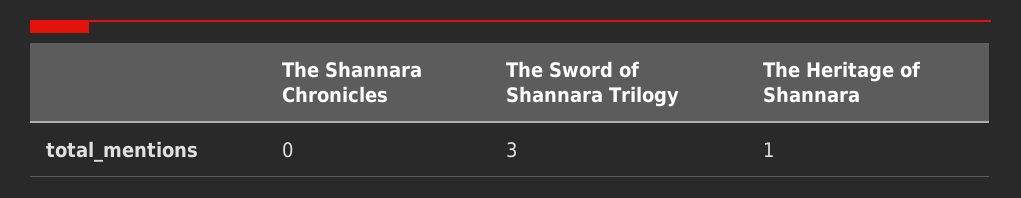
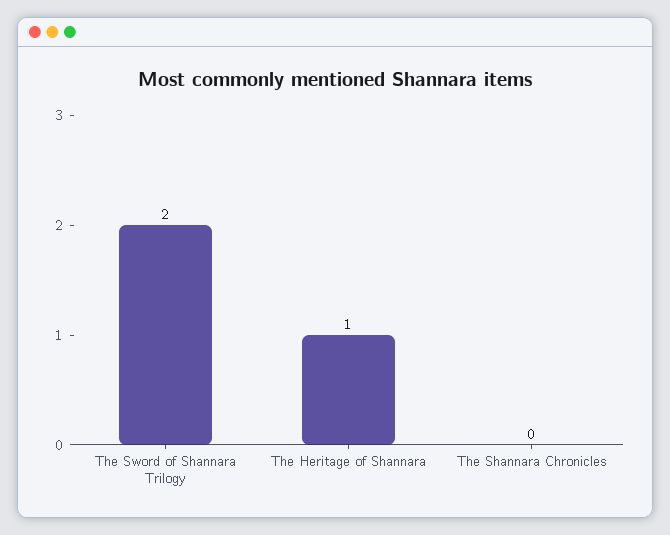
The Sword of Shannara Trilogy: 3 -> 2

